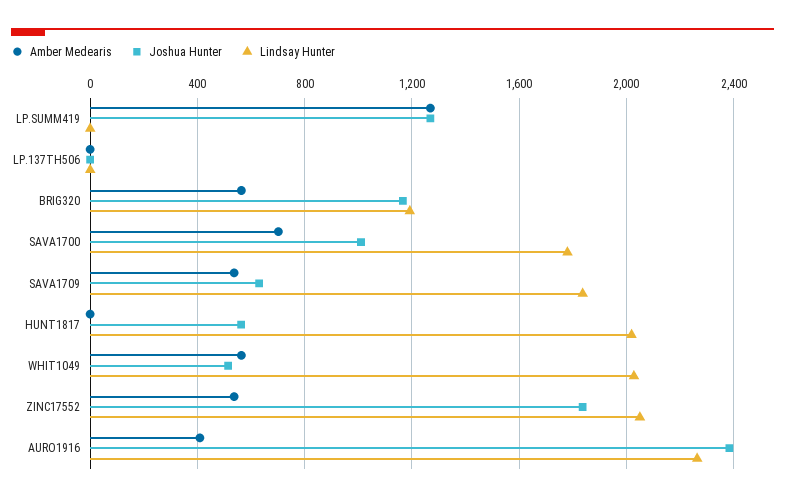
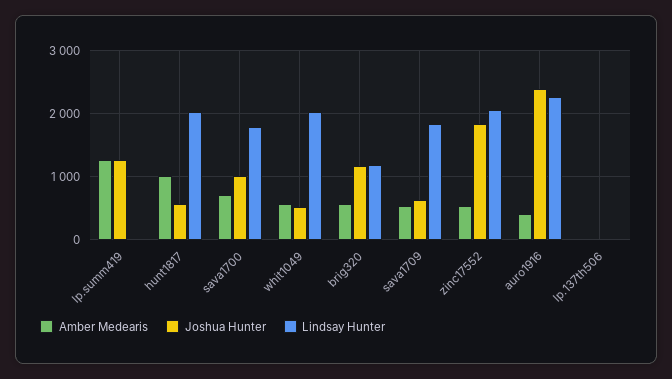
Amber Medearis, HUNT1817: 0 -> 1000

